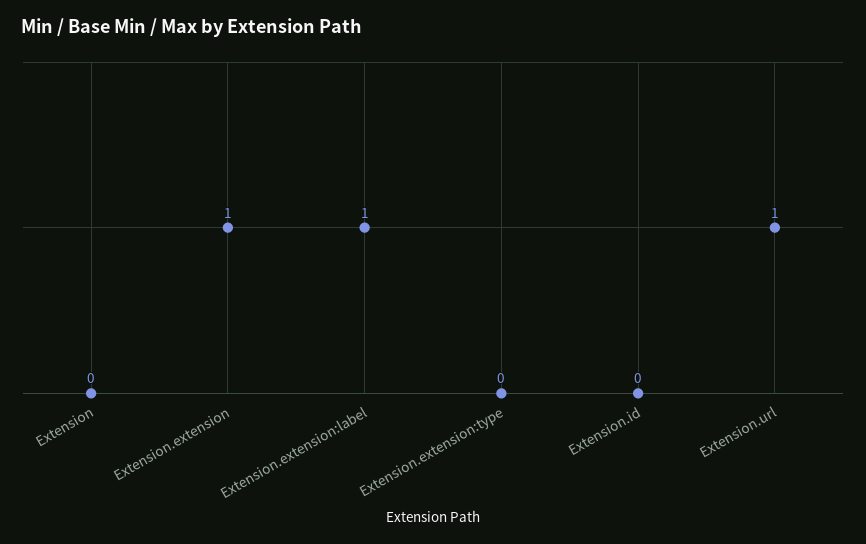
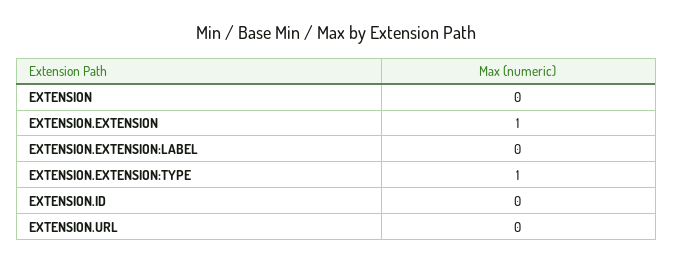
Extension.extension:label: 1 -> 0
Extension.extension:type: 0 -> 1
Extension.url: 1 -> 0

